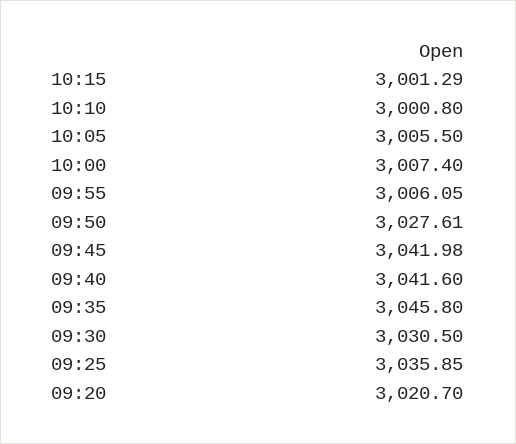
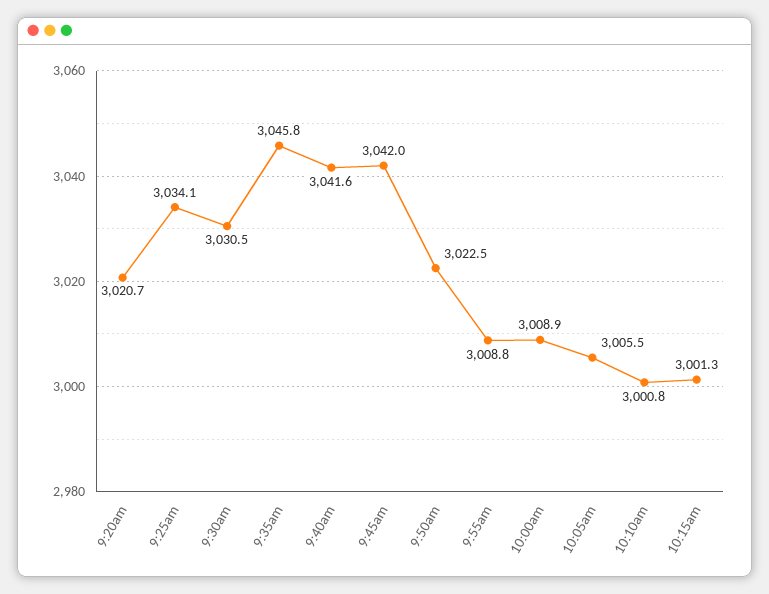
10:00: 3007.4 -> 3008.9
09:55: 3006.05 -> 3008.8
09:50: 3027.61 -> 3022.5
09:25: 3035.85 -> 3034.1

